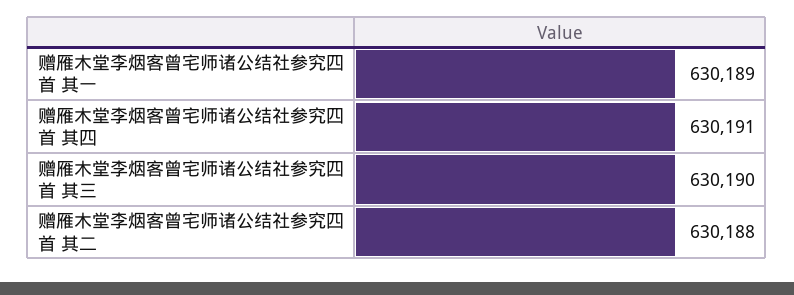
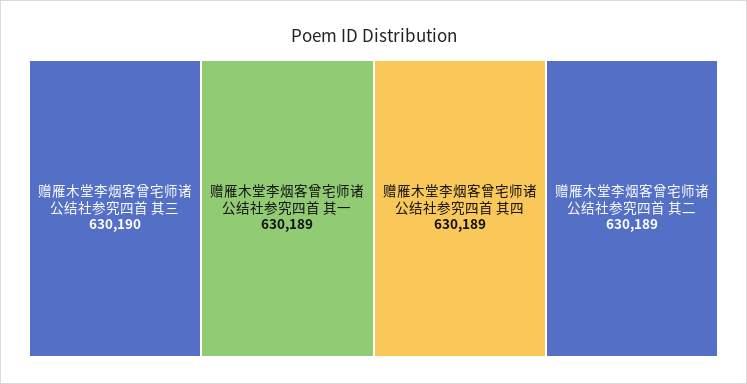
赠雁木堂李烟客曾宅师诸公结社参究四首 其四: 630191 -> 630189
赠雁木堂李烟客曾宅师诸公结社参究四首 其二: 630188 -> 630189

